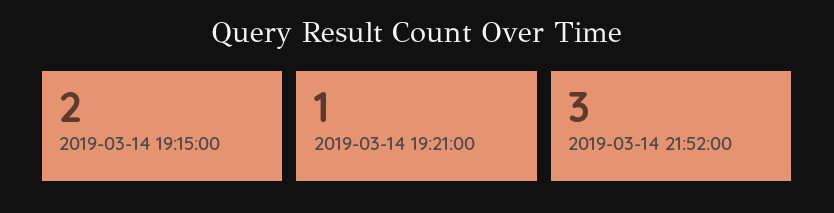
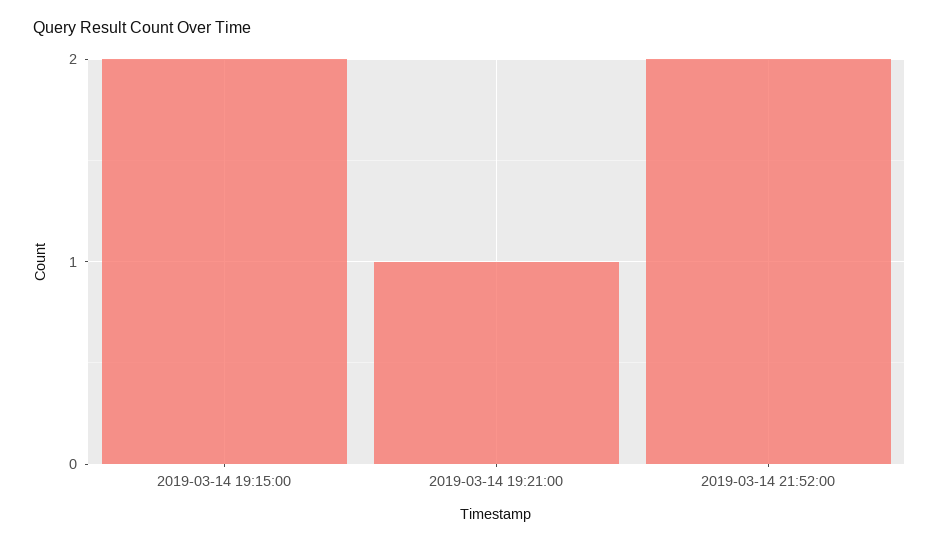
2019-03-14 21:52:00: 3 -> 2

